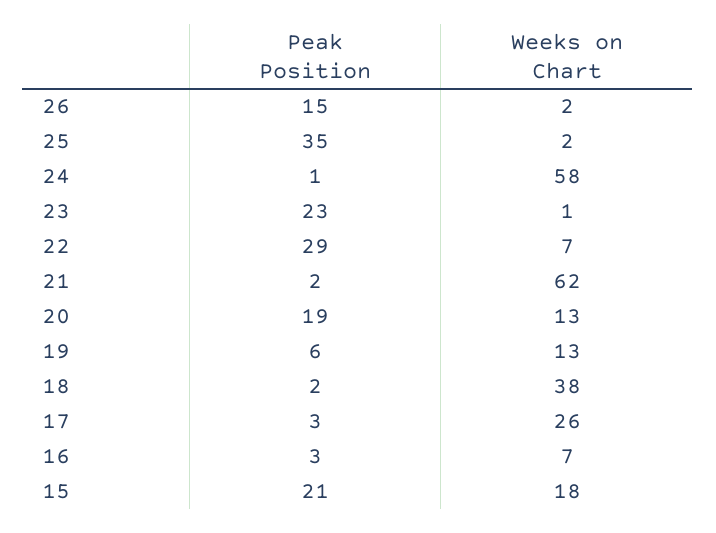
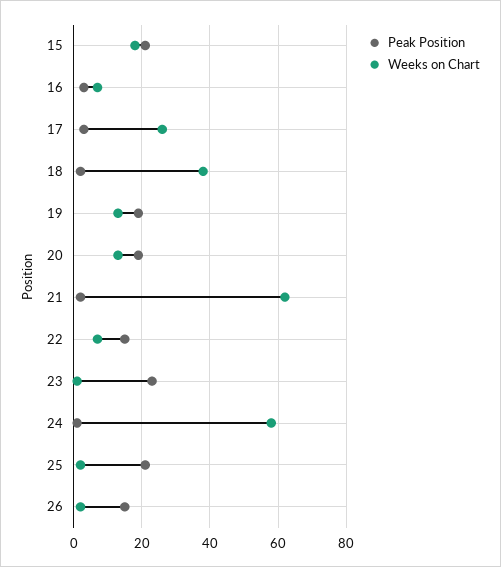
Peak Position, 25: 35 -> 20
Peak Position, 22: 29 -> 15
Peak Position, 19: 6 -> 20

